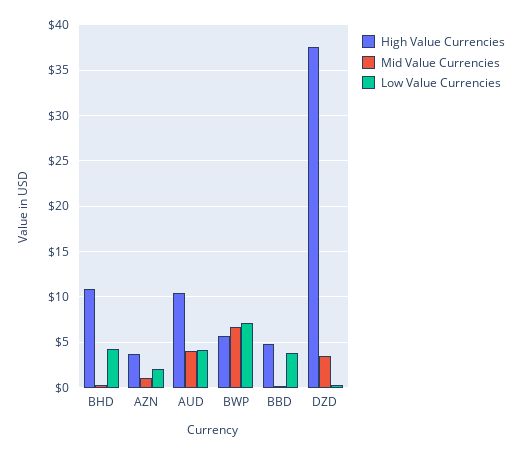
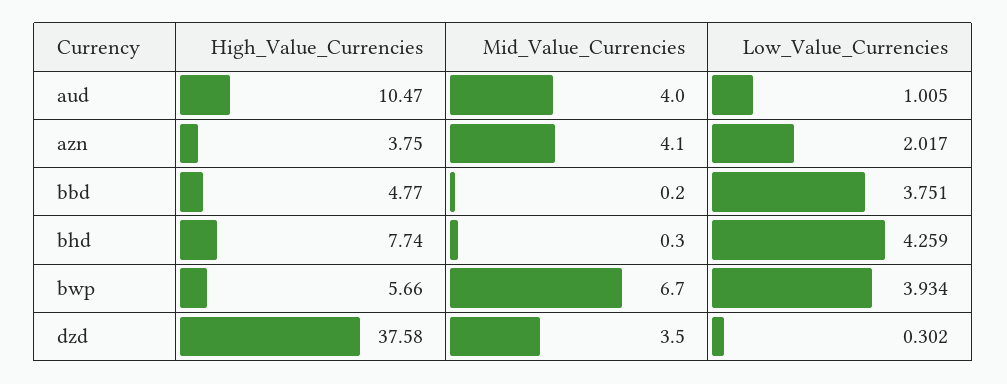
High Value Currencies, BHD: 11 -> 7.74
Mid Value Currencies, AZN: 1 -> 4.1
Low Value Currencies, AUD: 4 -> 1.005
Low Value Currencies, BWP: 7 -> 3.934

